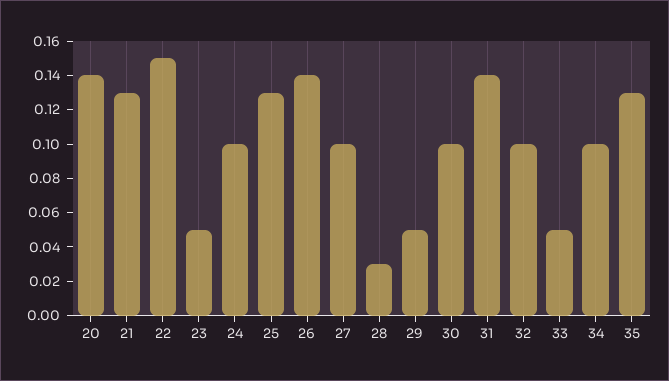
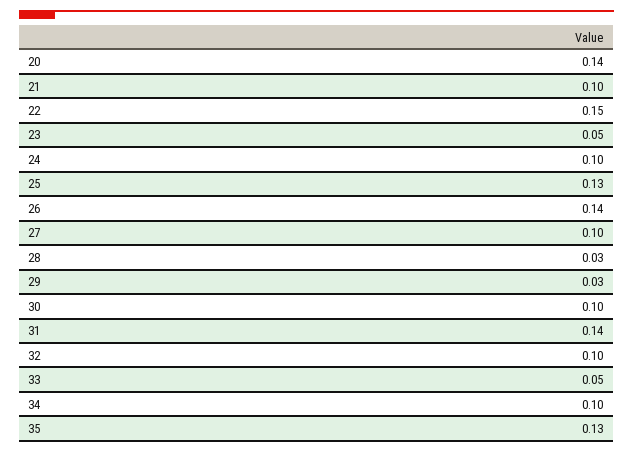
21: 0.13 -> 0.1
29: 0.05 -> 0.03

